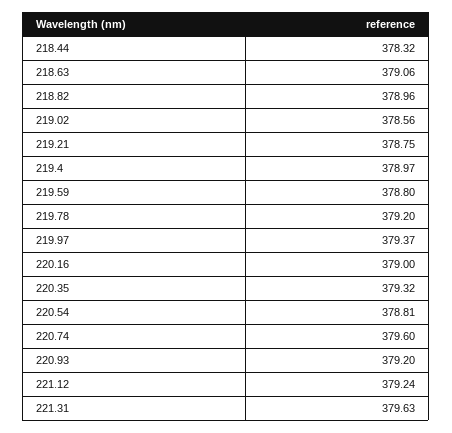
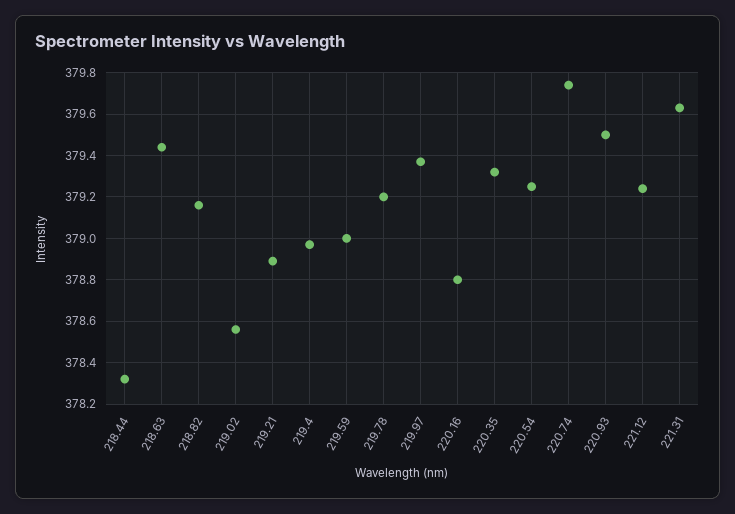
218.63: 379.06 -> 379.45
218.82: 378.96 -> 379.15
219.21: 378.75 -> 378.9
219.59: 378.8 -> 379
220.16: 379 -> 378.8
220.54: 378.81 -> 379.25
220.74: 379.6 -> 379.75
220.93: 379.2 -> 379.5

